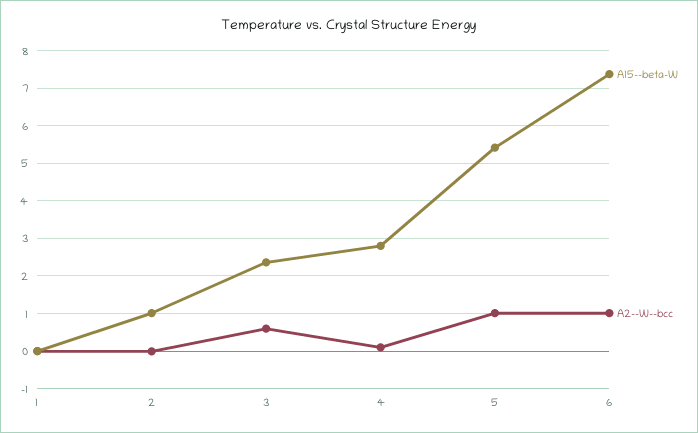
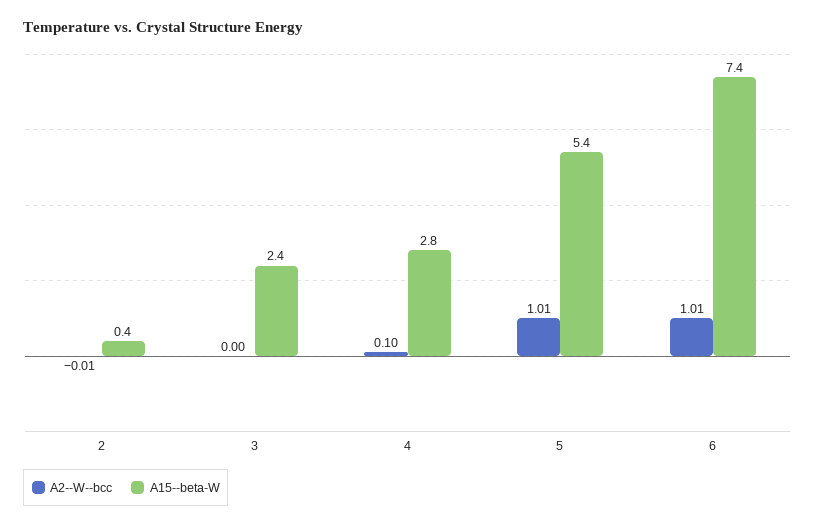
A15--beta-W, 1: 0 -> none
A2--W--bcc, 1: 0 -> none
A15--beta-W, 2: 1 -> 0.4
A2--W--bcc, 3: 0.6 -> 0

